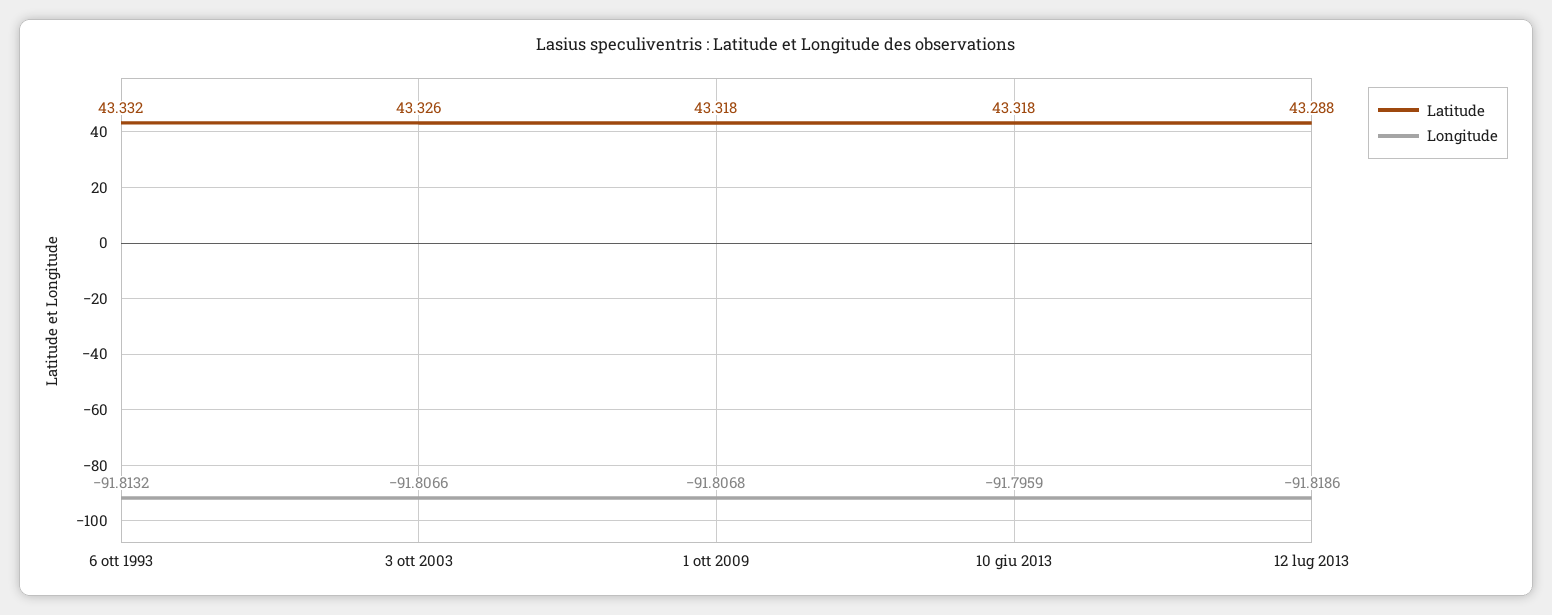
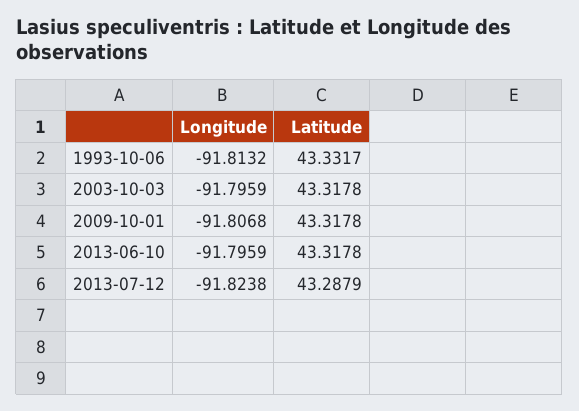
Latitude, 3 ott 2003: 43.326 -> 43.3178
Longitude, 3 ott 2003: -91.8066 -> -91.7959
Longitude, 12 lug 2013: -91.8186 -> -91.8238

